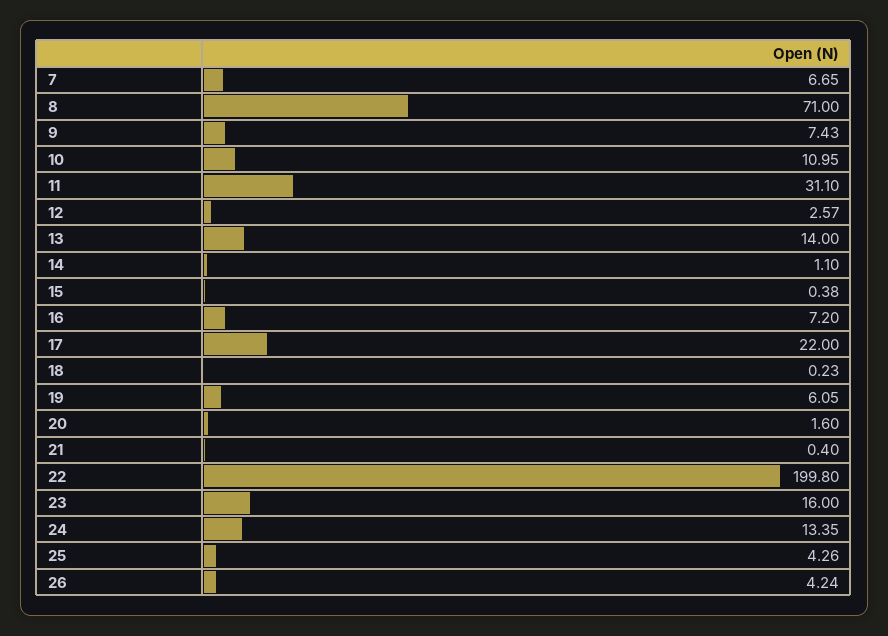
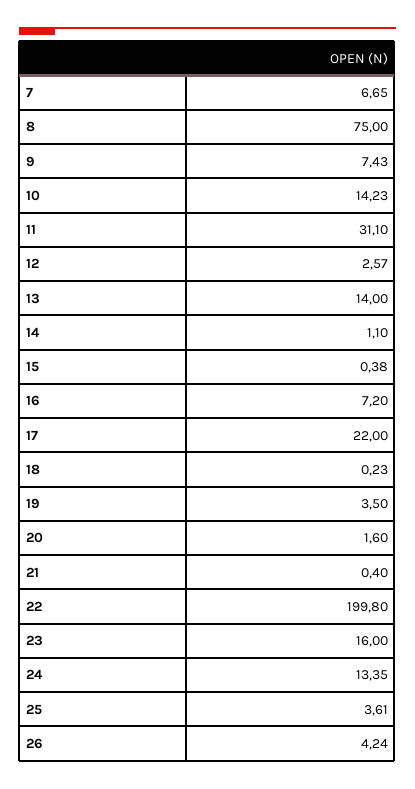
8: 71 -> 75
10: 10.95 -> 14.23
19: 6.05 -> 3.5
25: 4.26 -> 3.61

